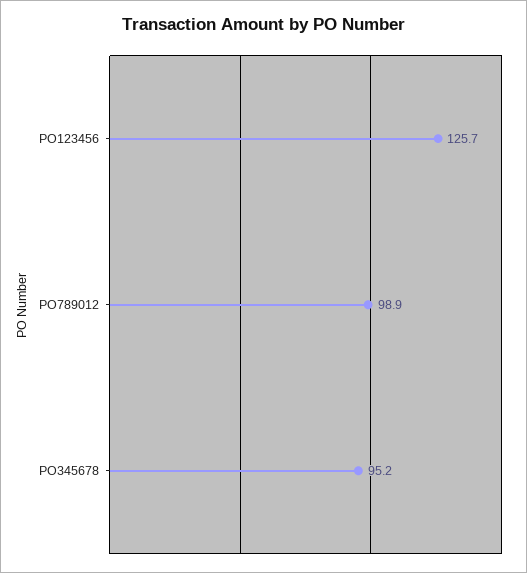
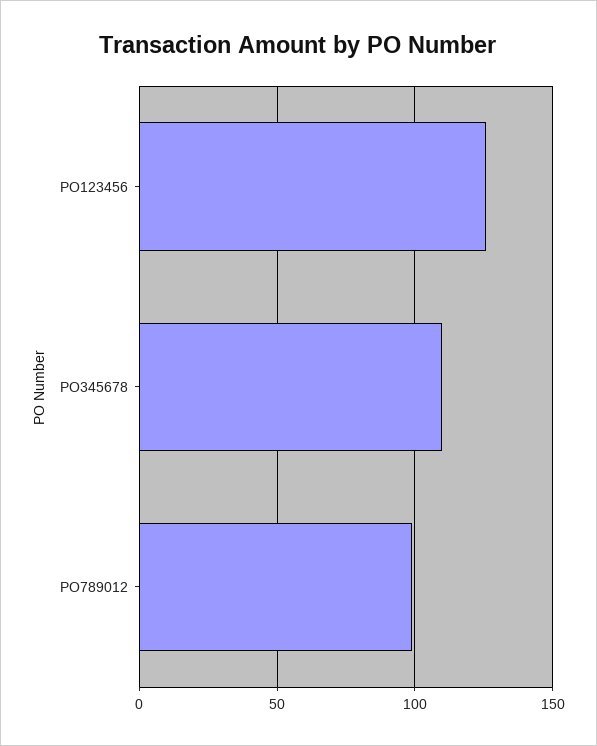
PO345678: 95.2 -> 110

